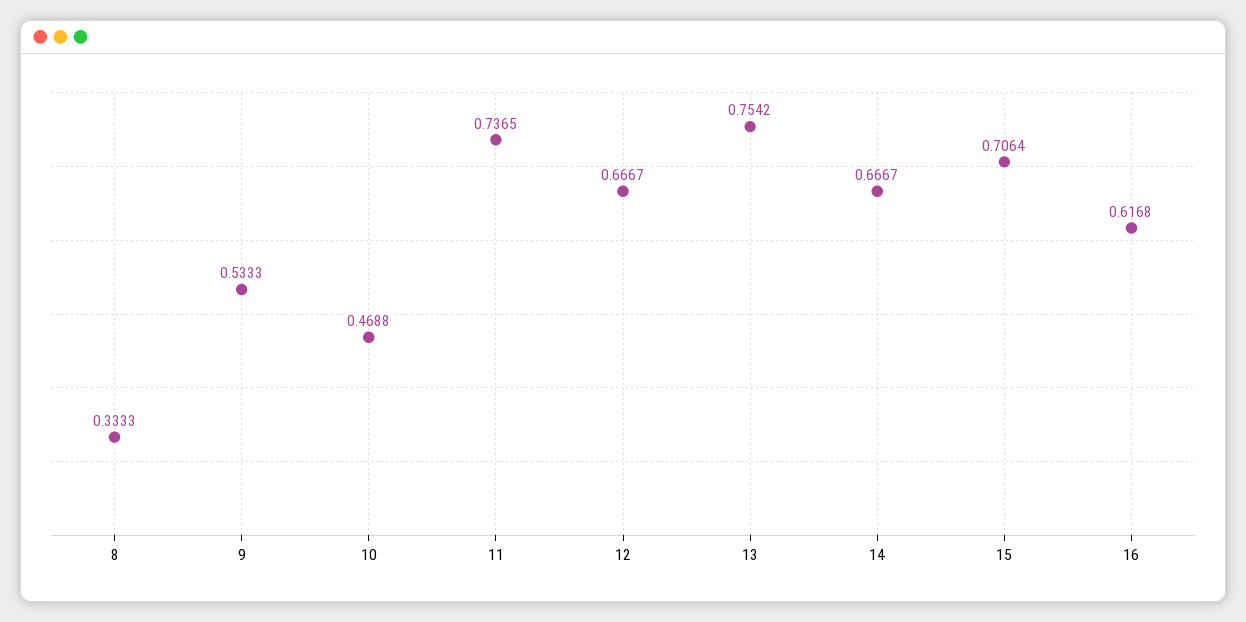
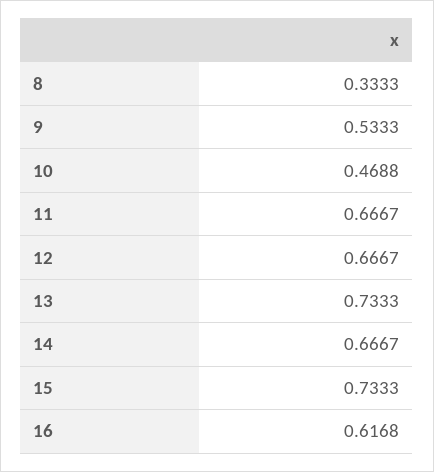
11: 0.7365 -> 0.6667
13: 0.7542 -> 0.7333
15: 0.7064 -> 0.7333

